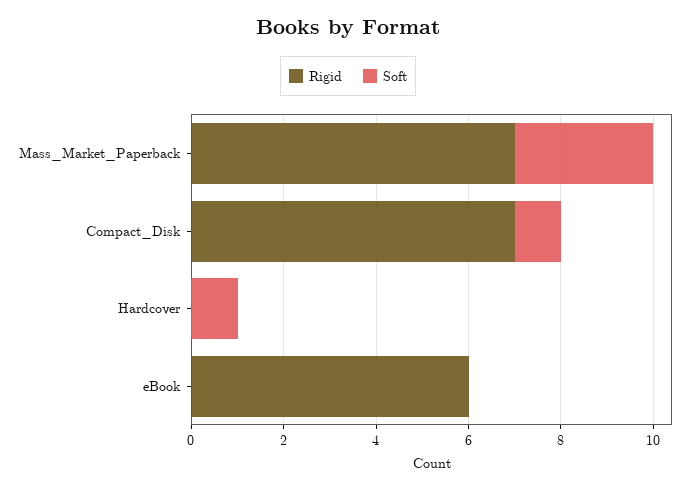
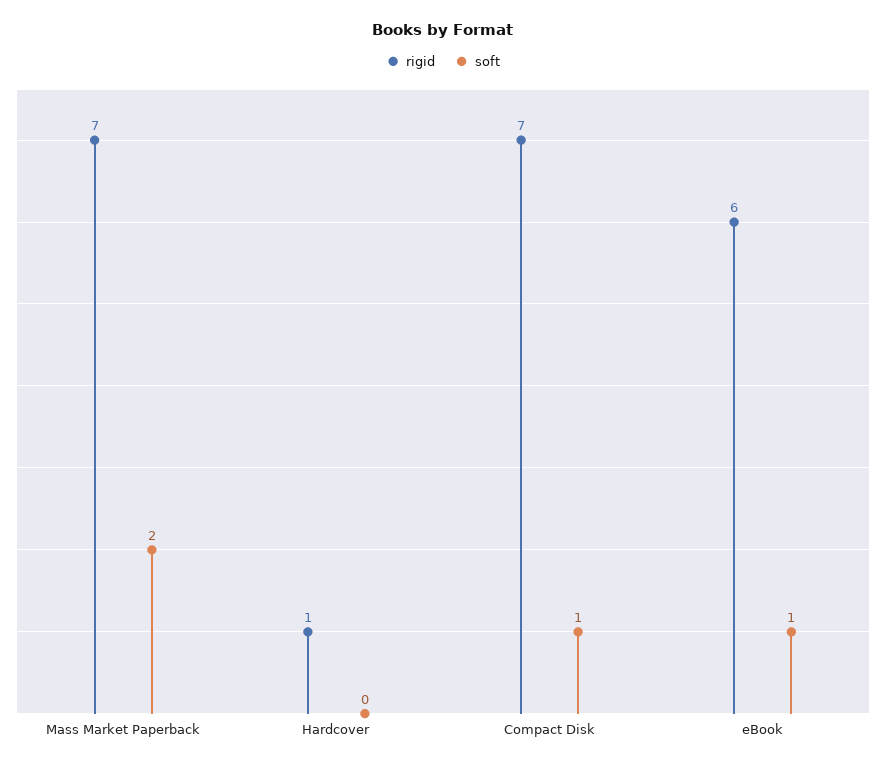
Soft, Mass_Market_Paperback: 3 -> 2
Rigid, Hardcover: 0 -> 1
Soft, Hardcover: 1 -> 0
Soft, eBook: 0 -> 1

